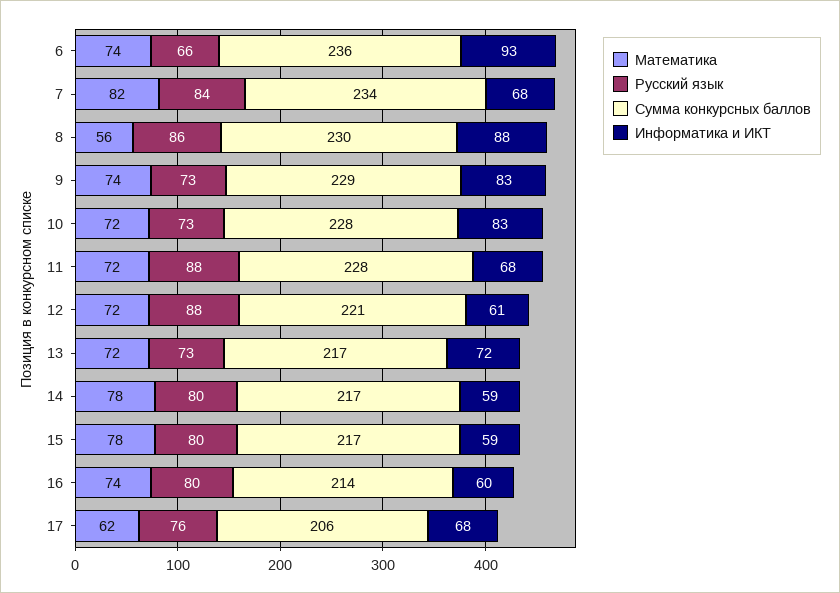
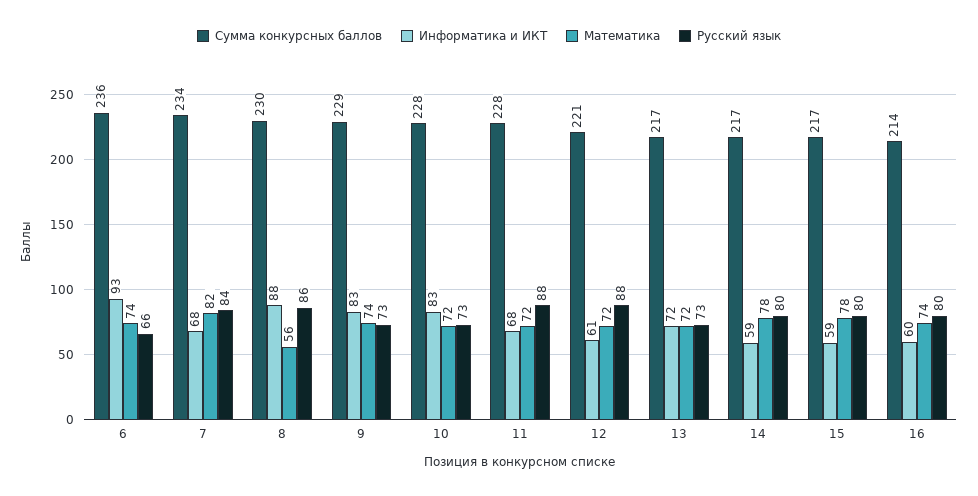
Математика, 17: 62 -> none
Русский язык, 17: 76 -> none
Сумма конкурсных баллов, 17: 206 -> none
Информатика и ИКТ, 17: 68 -> none

